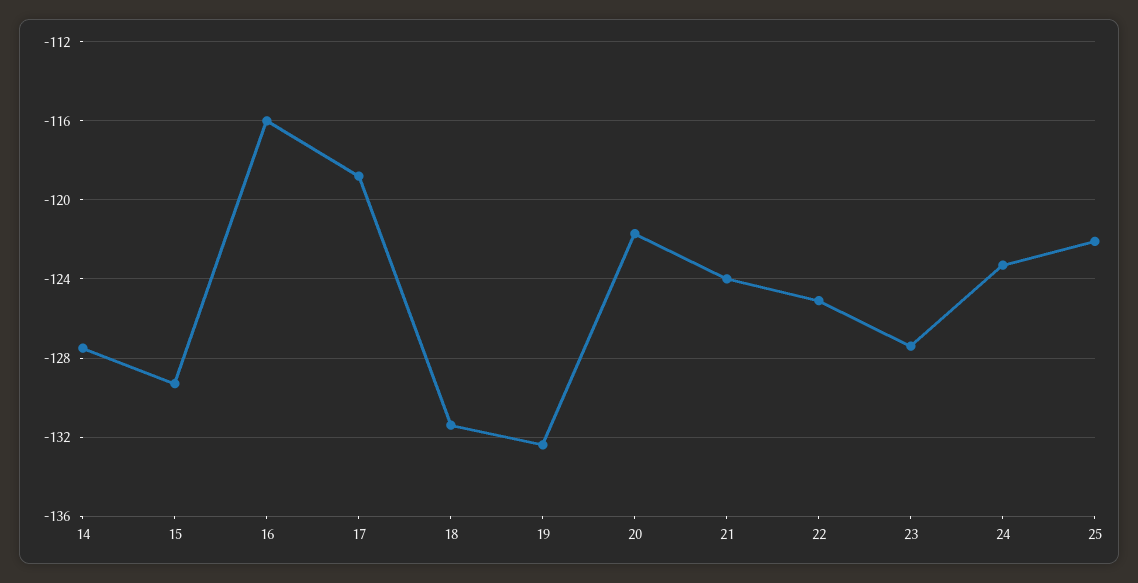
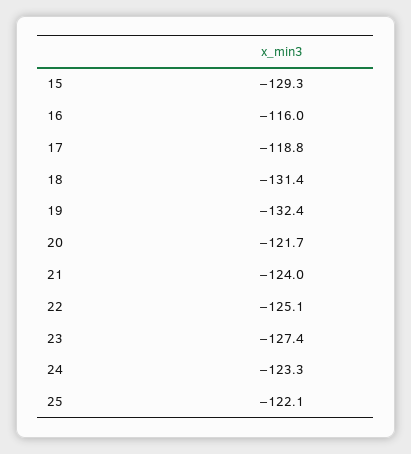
14: -127.5 -> none

